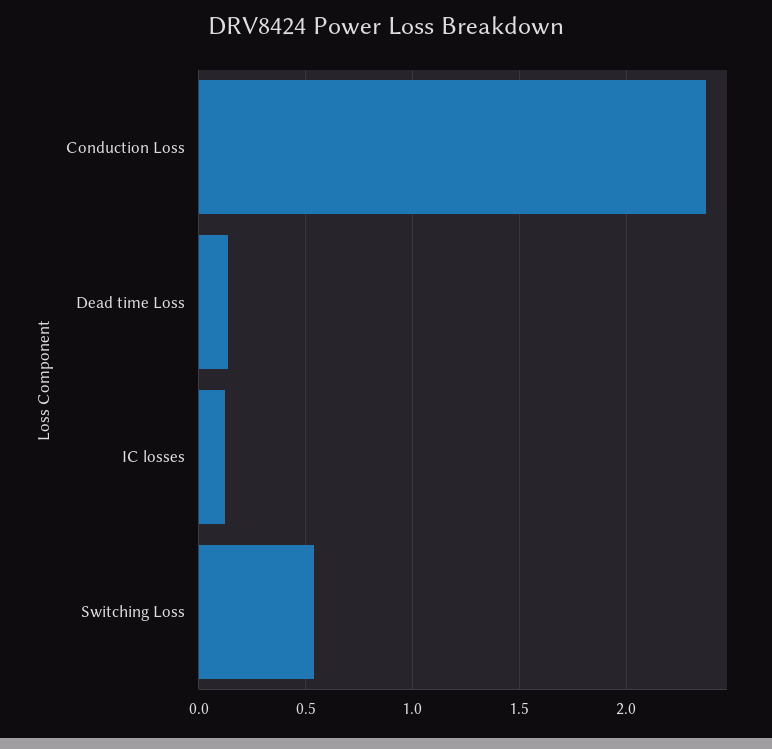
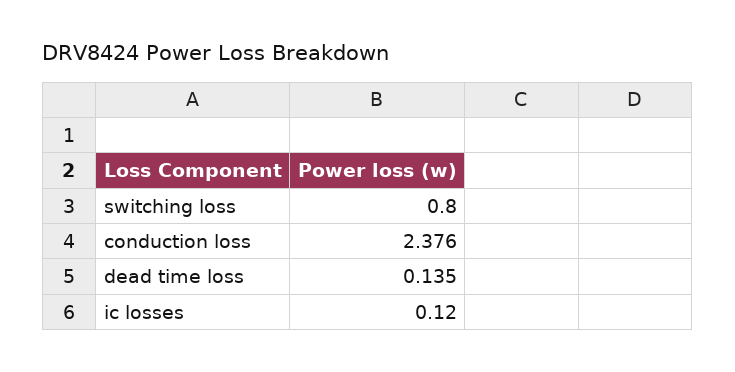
Switching Loss: 0.55 -> 0.8

